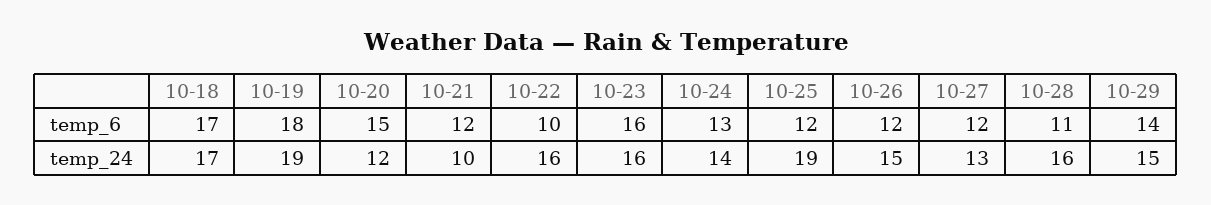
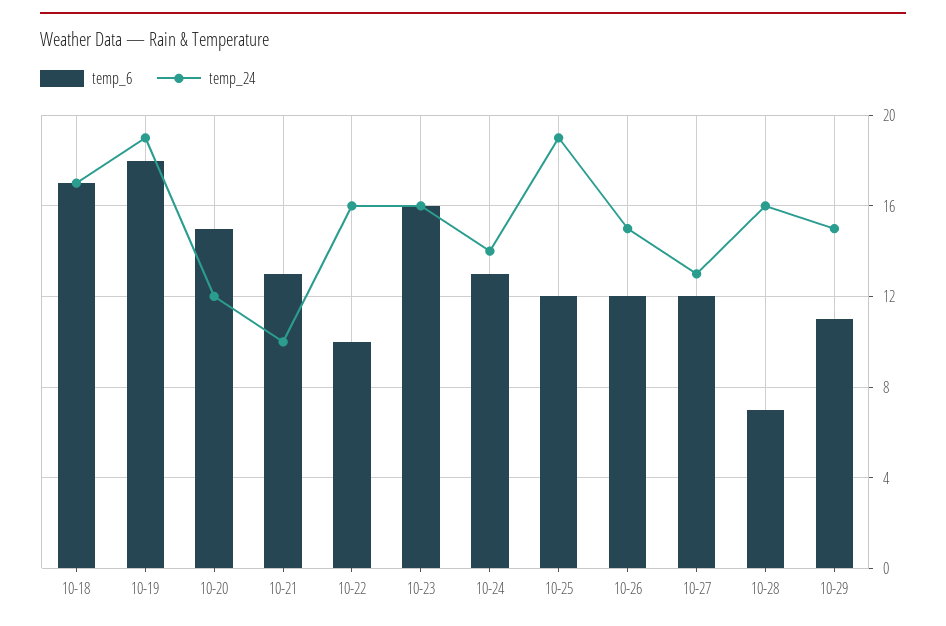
temp_6, 10-21: 12 -> 13
temp_6, 10-28: 11 -> 7
temp_6, 10-29: 14 -> 11

